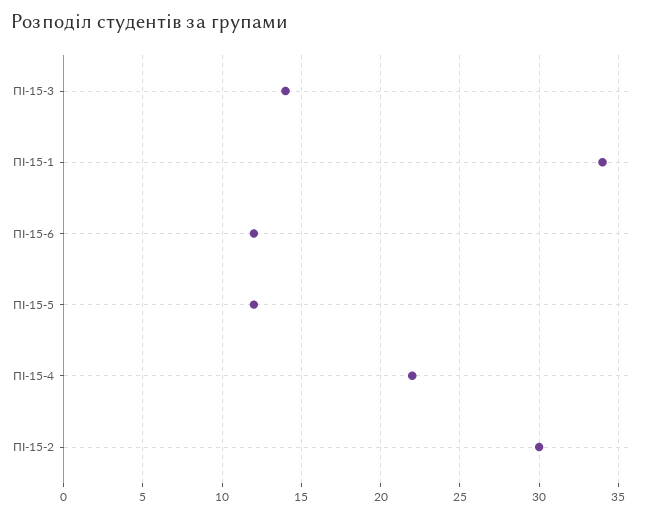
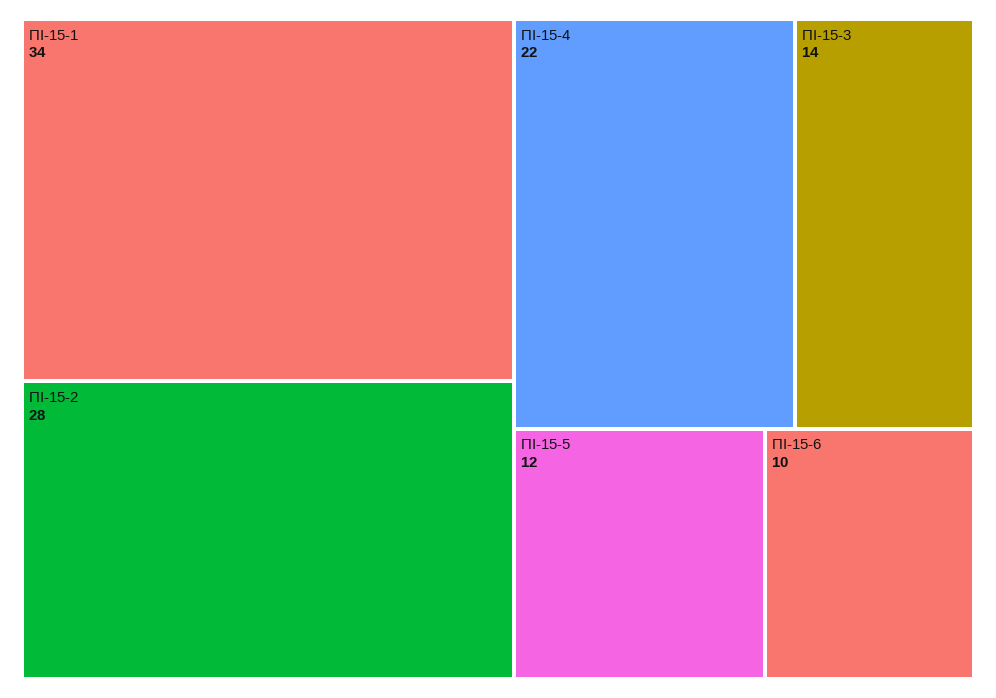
ПІ-15-6: 12 -> 10
ПІ-15-2: 30 -> 28

